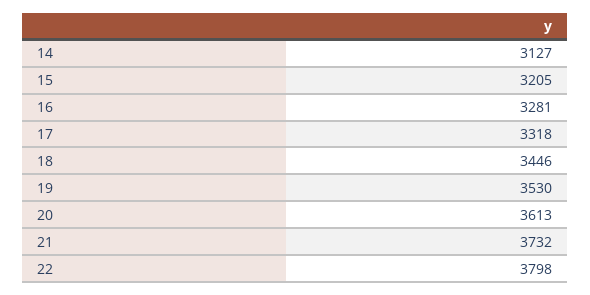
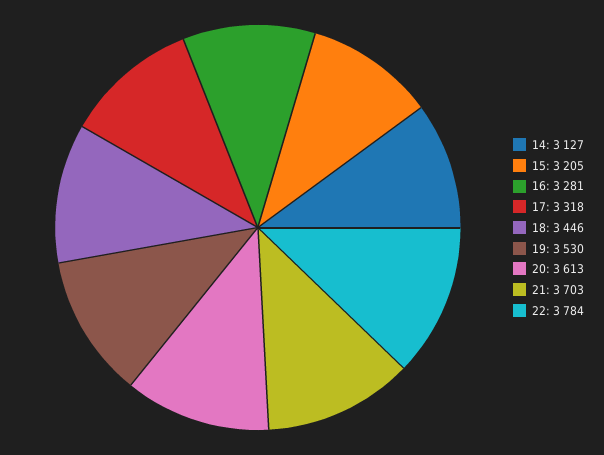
21: 3732 -> 3703
22: 3798 -> 3784

